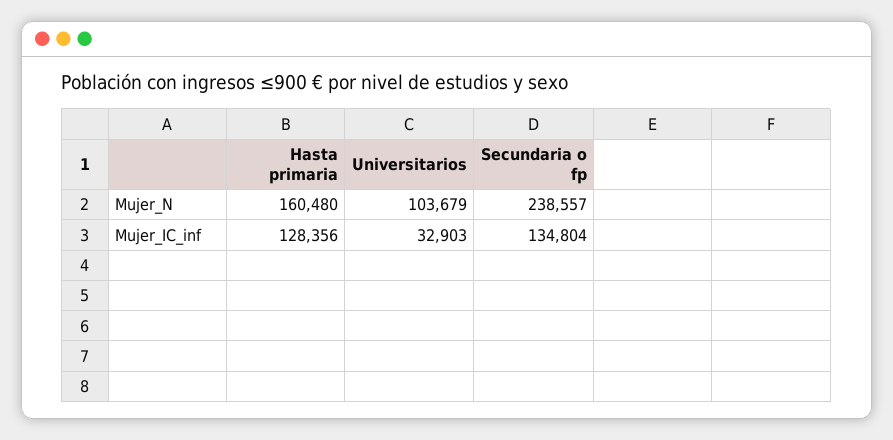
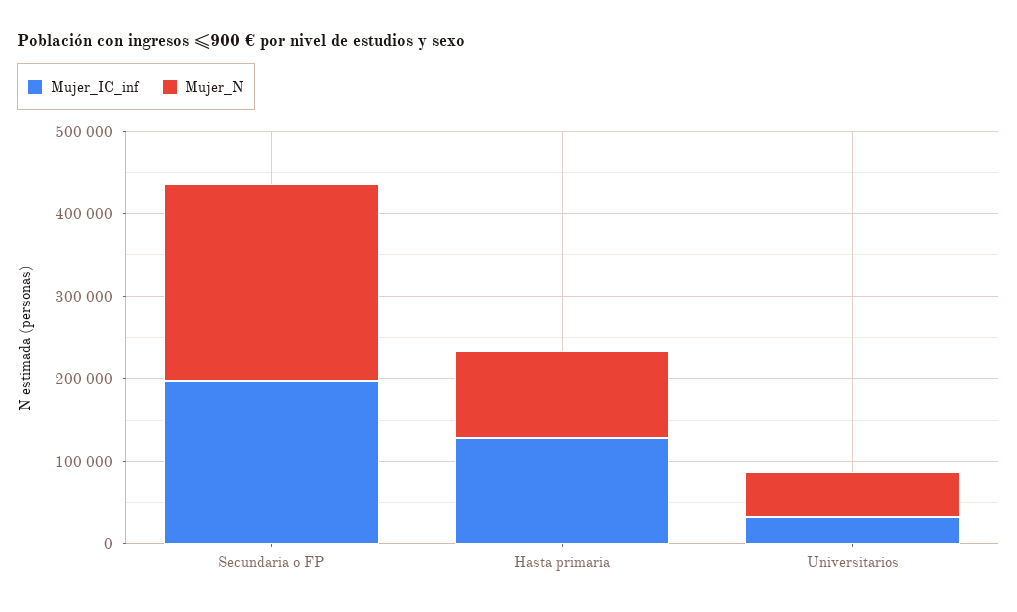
Mujer_N, Hasta primaria: 160480 -> 100000
Mujer_N, Universitarios: 103679 -> 60000
Mujer_IC_inf, Secundaria o fp: 134804 -> 200000

